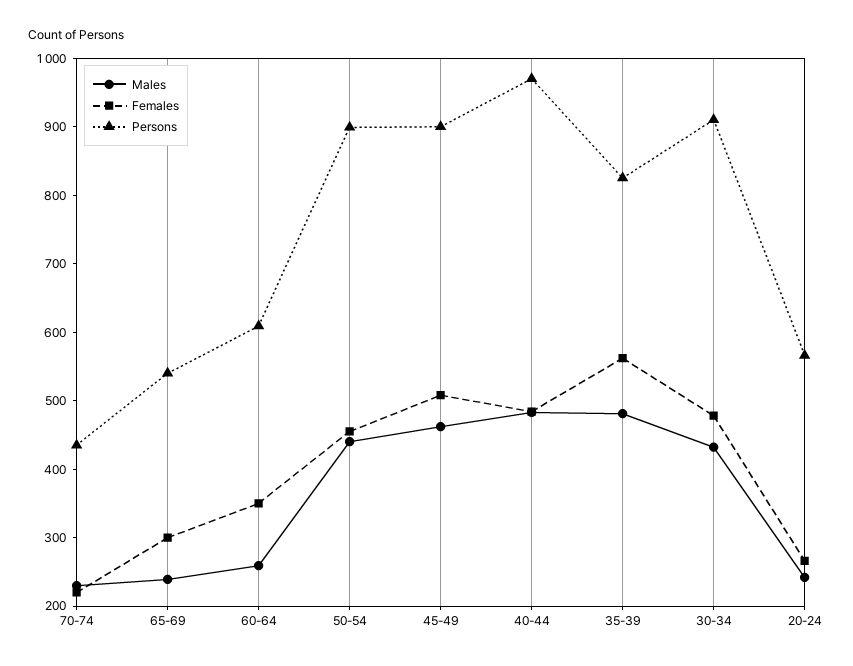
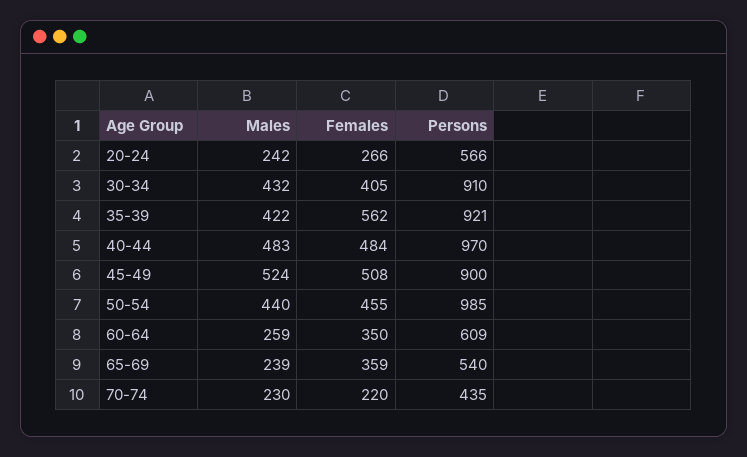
Females, 65-69: 300 -> 359
Persons, 50-54: 900 -> 985
Males, 45-49: 460 -> 524
Males, 35-39: 480 -> 422
Persons, 35-39: 820 -> 921
Females, 30-34: 480 -> 405

